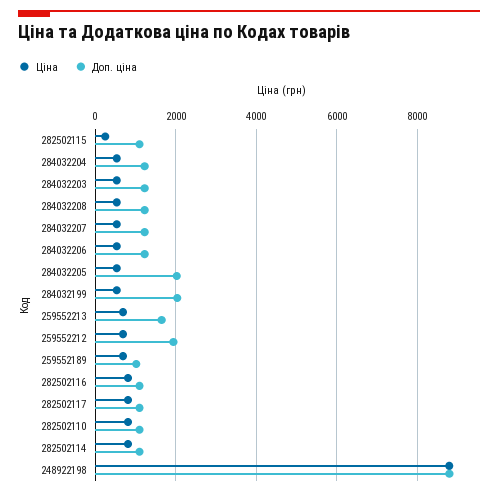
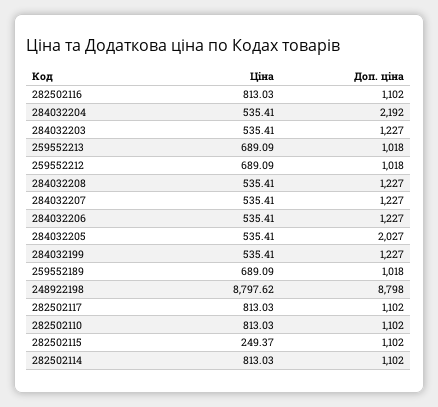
Доп. ціна, 284032204: 1200 -> 2192
Доп. ціна, 284032199: 2000 -> 1227
Доп. ціна, 259552213: 1600 -> 1018
Доп. ціна, 259552212: 2000 -> 1018

